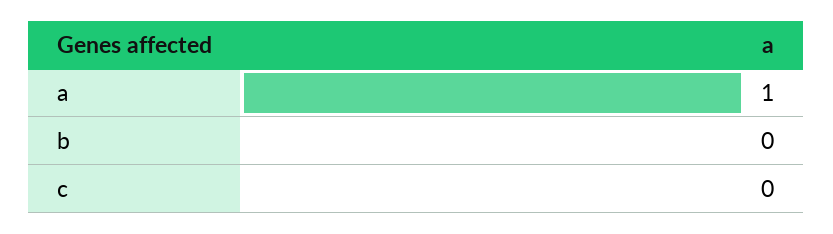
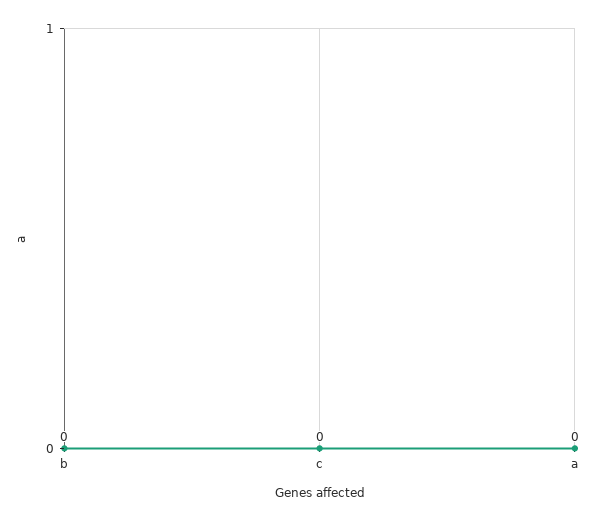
a: 1 -> 0

